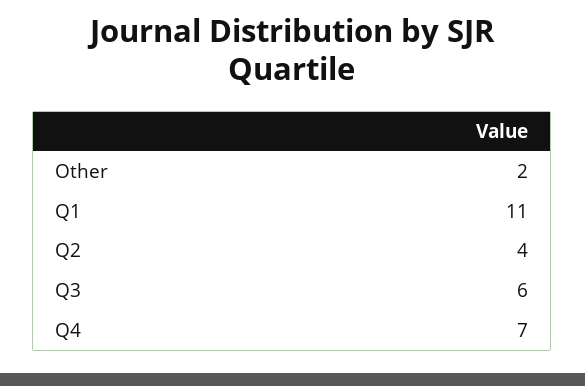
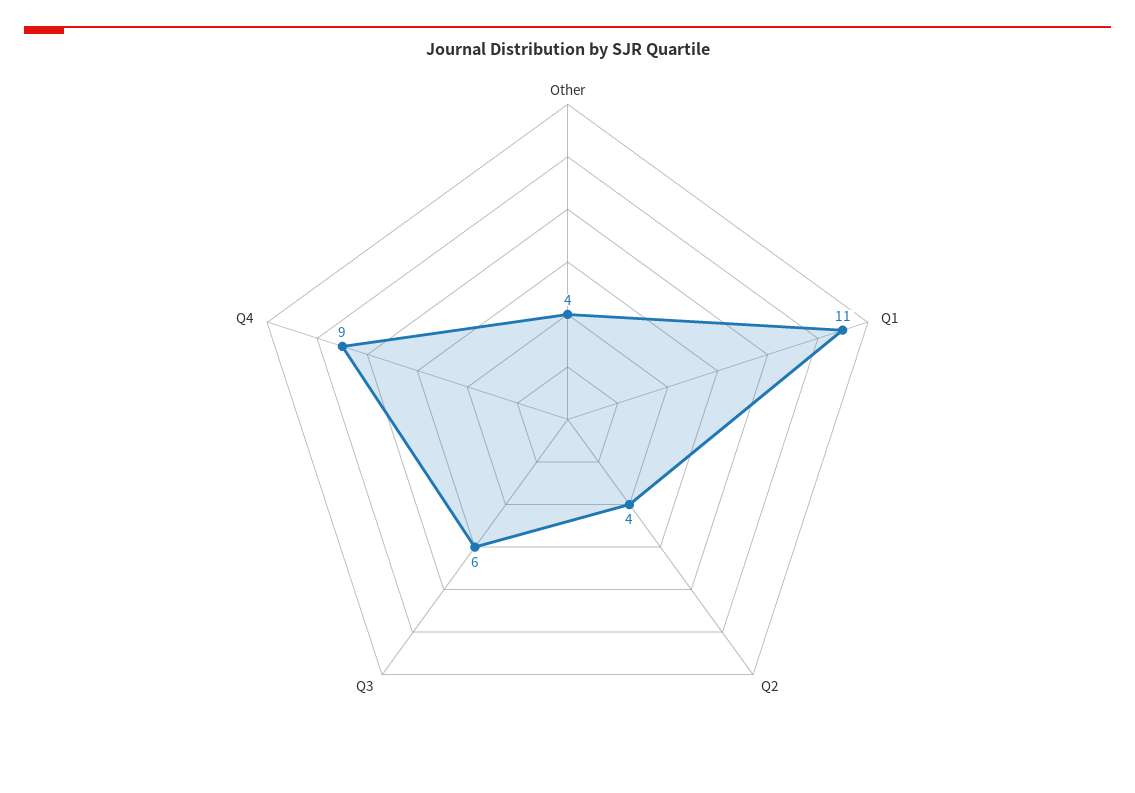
Other: 2 -> 4
Q4: 7 -> 9

